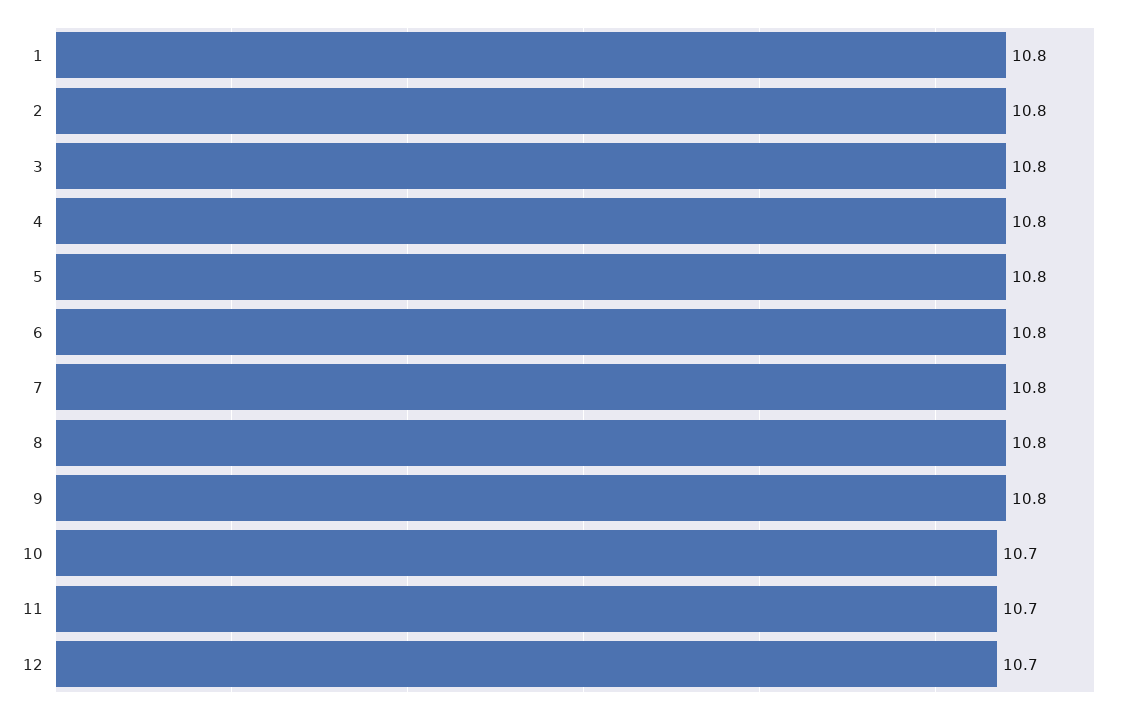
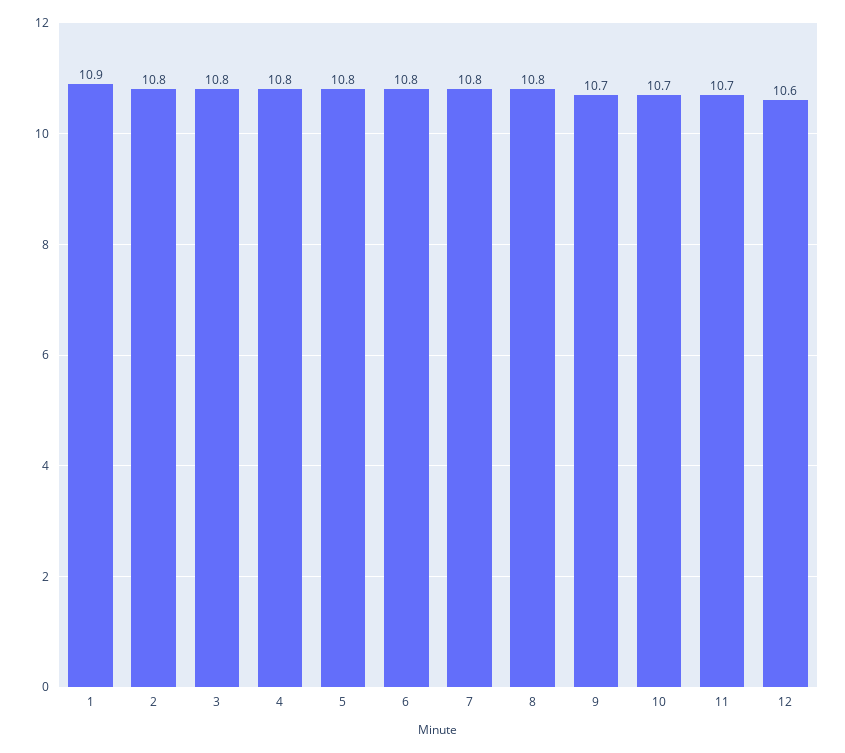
1: 10.8 -> 10.9
9: 10.8 -> 10.7
12: 10.7 -> 10.6

